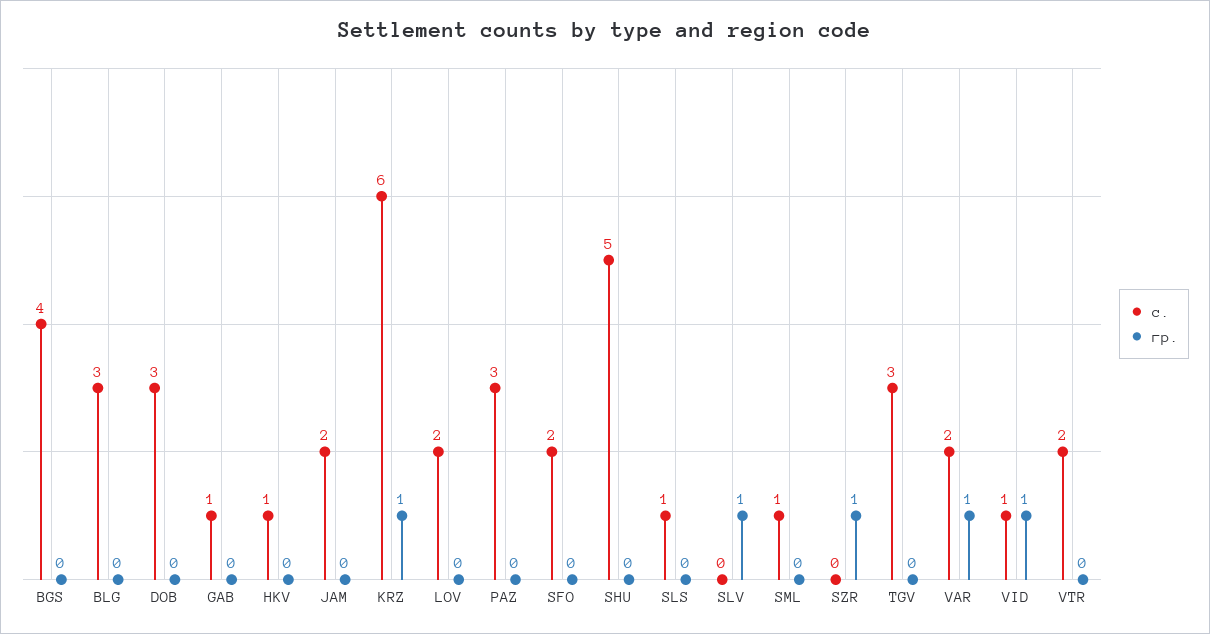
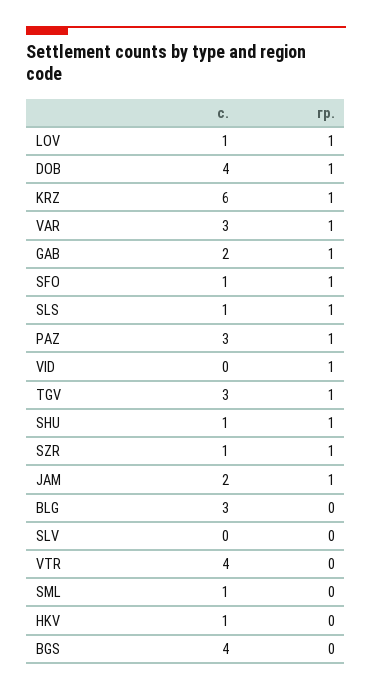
с., DOB: 3 -> 4
гр., DOB: 0 -> 1
с., GAB: 1 -> 2
гр., GAB: 0 -> 1
гр., JAM: 0 -> 1
с., LOV: 2 -> 1
гр., LOV: 0 -> 1
гр., PAZ: 0 -> 1
с., SFO: 2 -> 1
гр., SFO: 0 -> 1
с., SHU: 5 -> 1
гр., SHU: 0 -> 1
гр., SLS: 0 -> 1
гр., SLV: 1 -> 0
с., SZR: 0 -> 1
гр., TGV: 0 -> 1
с., VAR: 2 -> 3
с., VID: 1 -> 0
с., VTR: 2 -> 4

